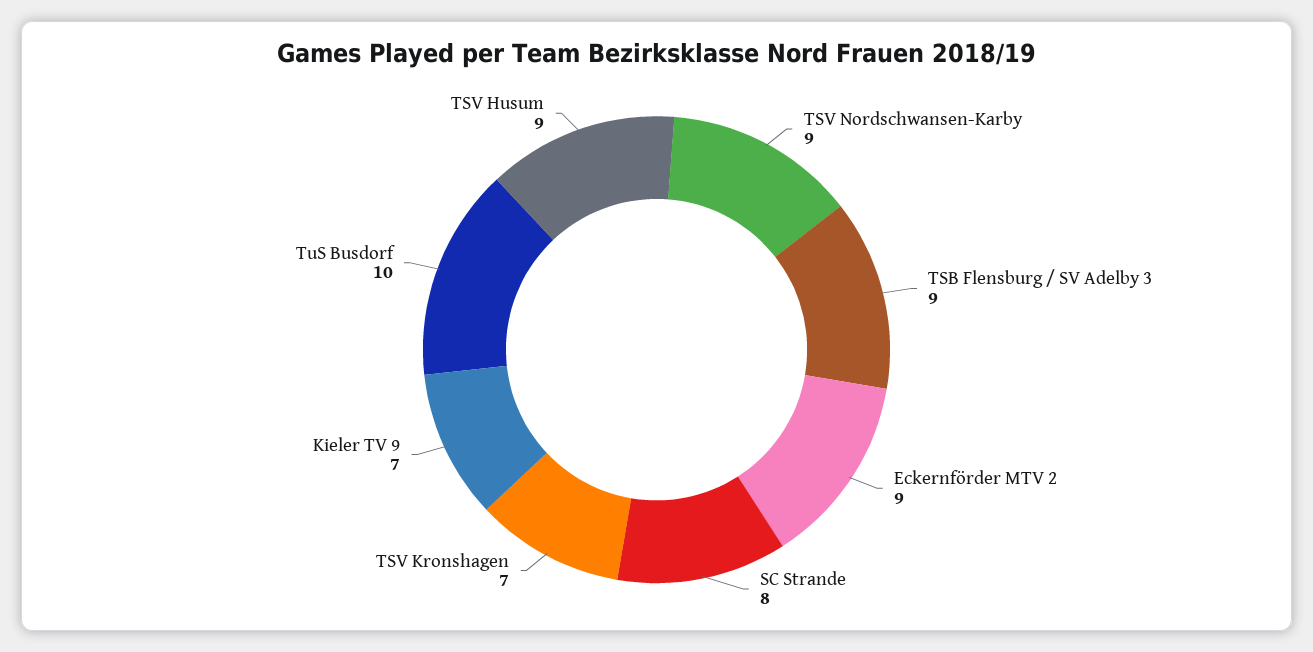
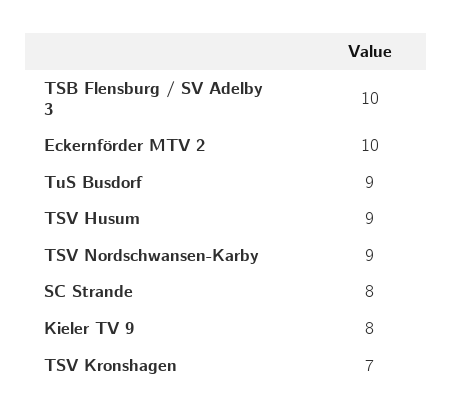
TSB Flensburg / SV Adelby 3: 9 -> 10
Eckernförder MTV 2: 9 -> 10
Kieler TV 9: 7 -> 8
TuS Busdorf: 10 -> 9

